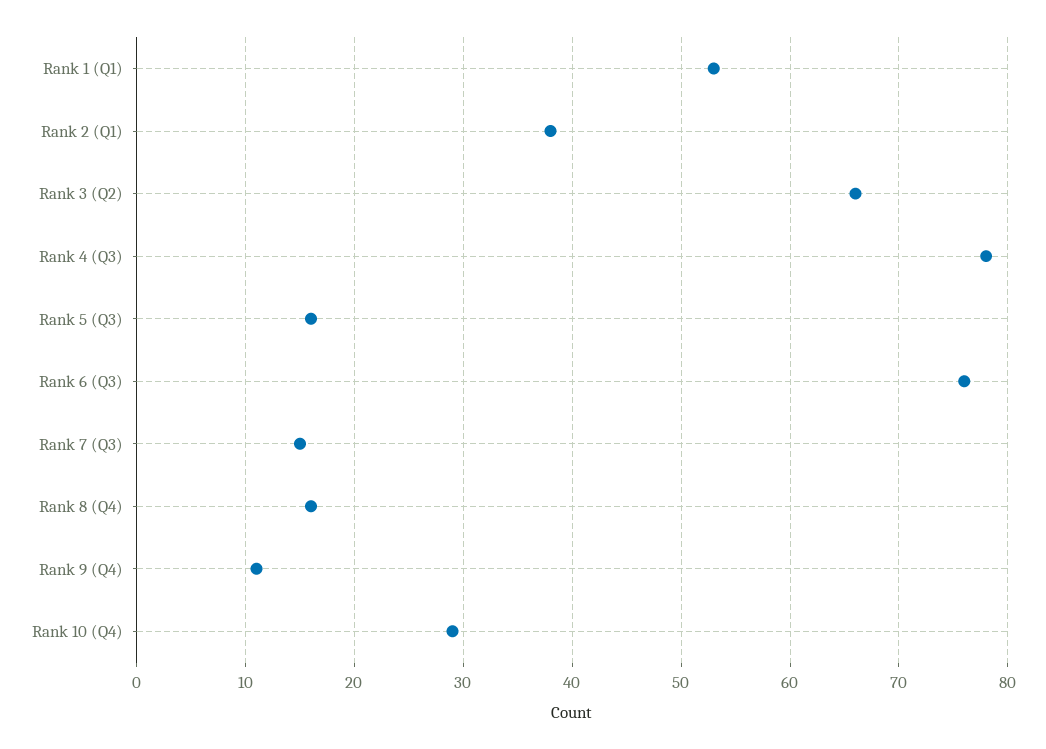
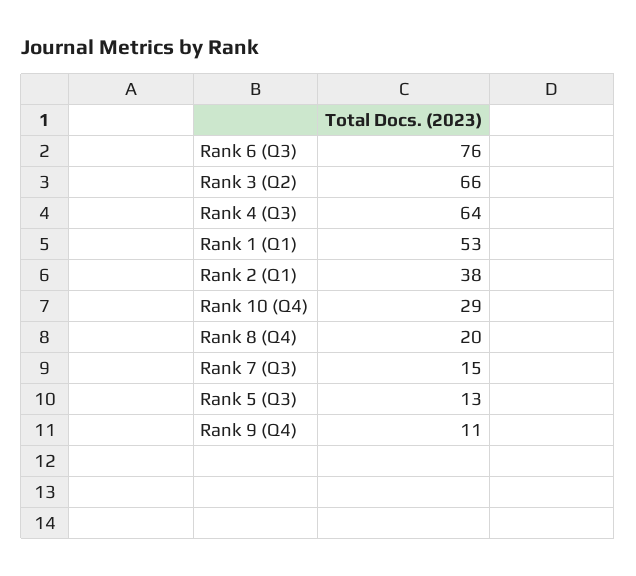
Rank 4 (Q3): 78 -> 64
Rank 5 (Q3): 16 -> 13
Rank 8 (Q4): 16 -> 20

